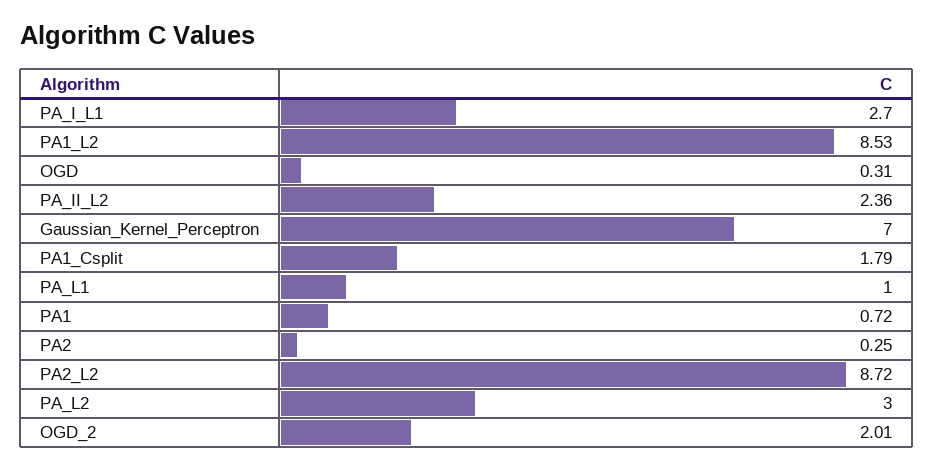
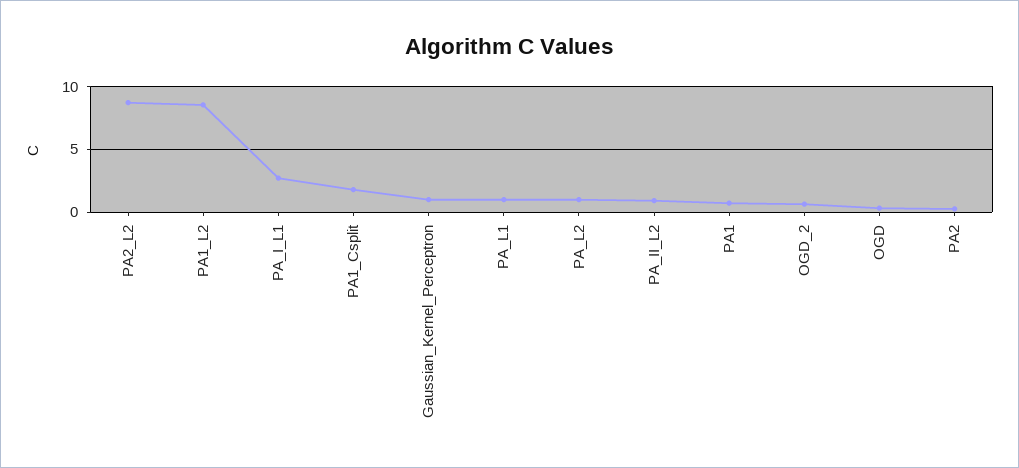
PA_II_L2: 2.36 -> 1
Gaussian_Kernel_Perceptron: 7 -> 1
PA_L2: 3 -> 1
OGD_2: 2.01 -> 0.5

